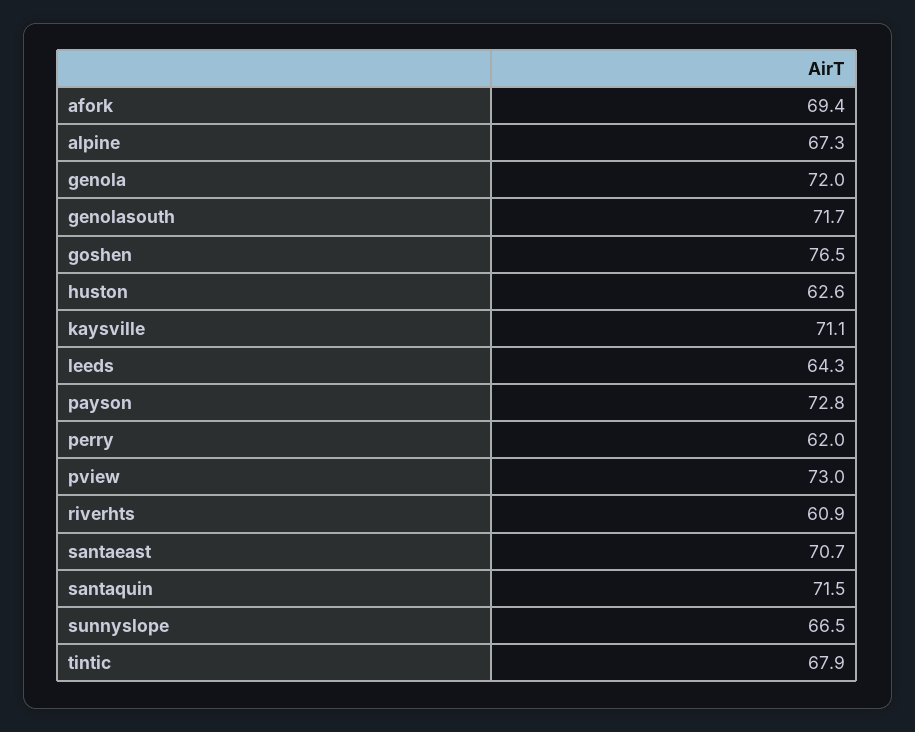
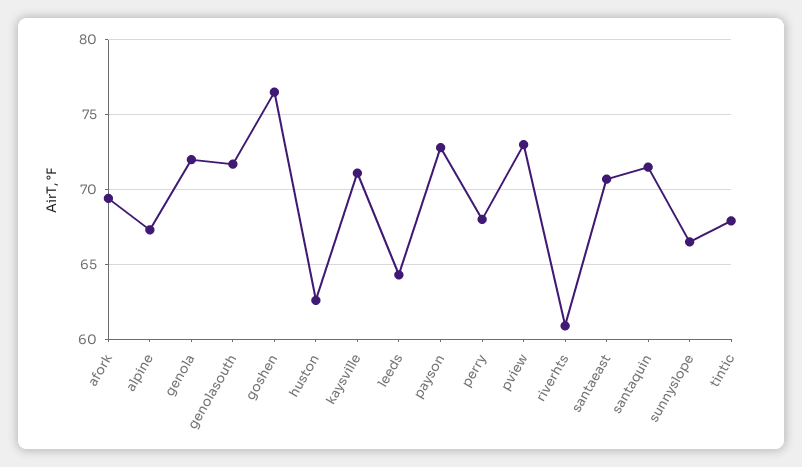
perry: 62 -> 68

